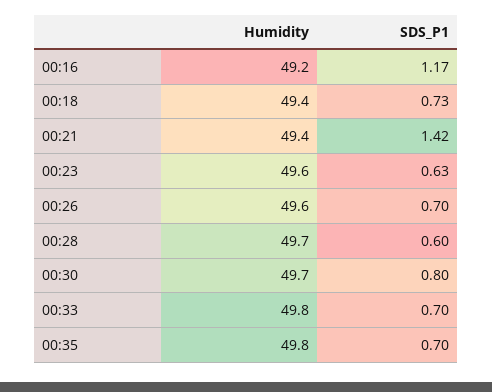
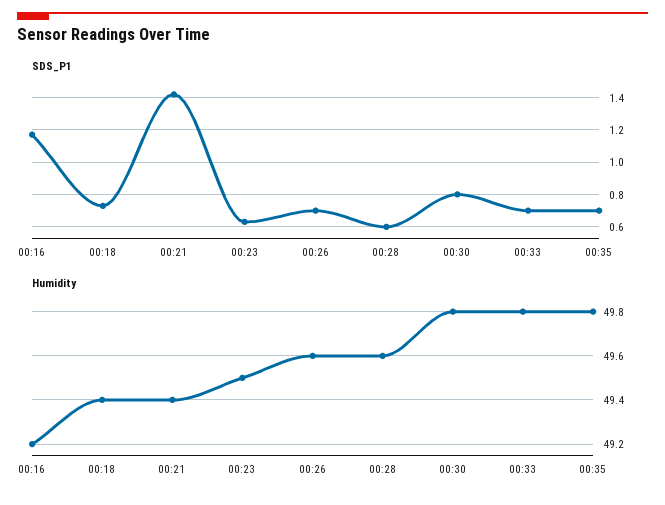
Humidity, 00:23: 49.6 -> 49.5
Humidity, 00:28: 49.7 -> 49.6
Humidity, 00:30: 49.7 -> 49.8

